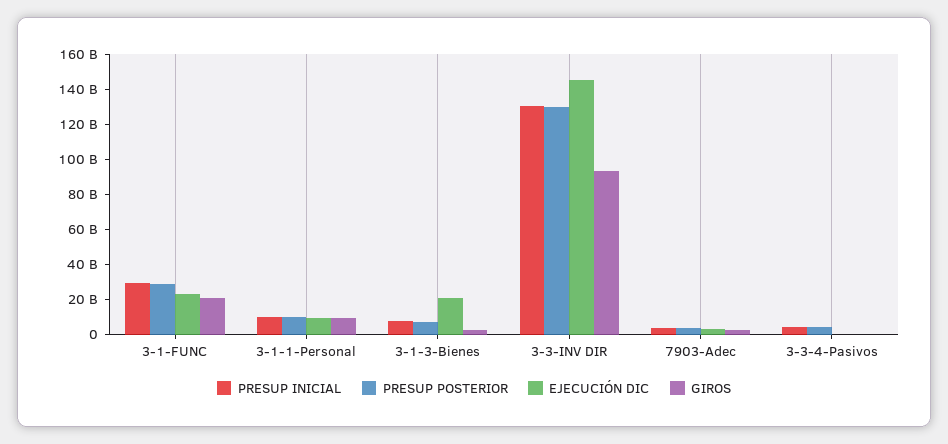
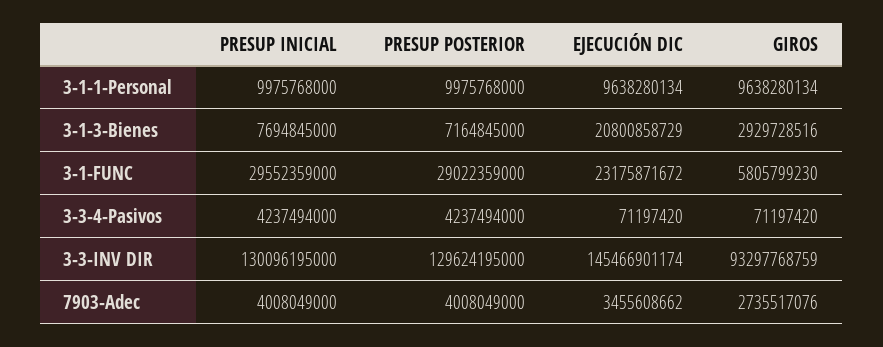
GIROS, 3-1-FUNC: 20000000000 -> 5805799230

